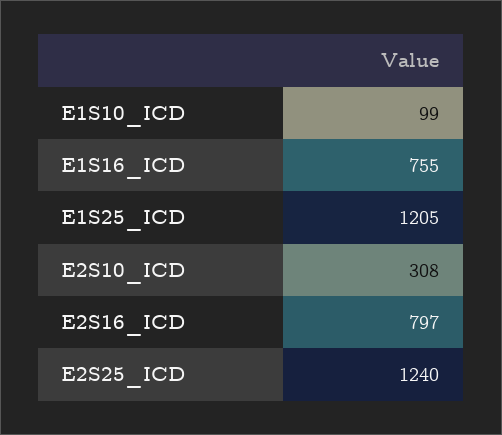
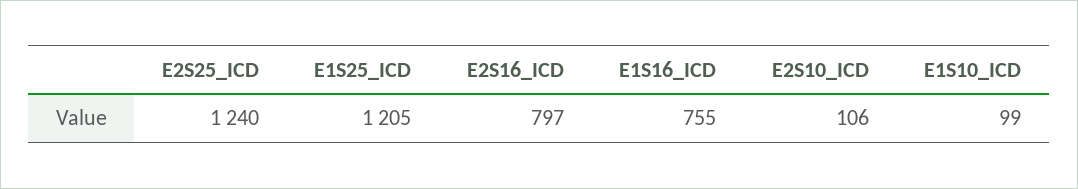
E2S10_ICD: 308 -> 106

